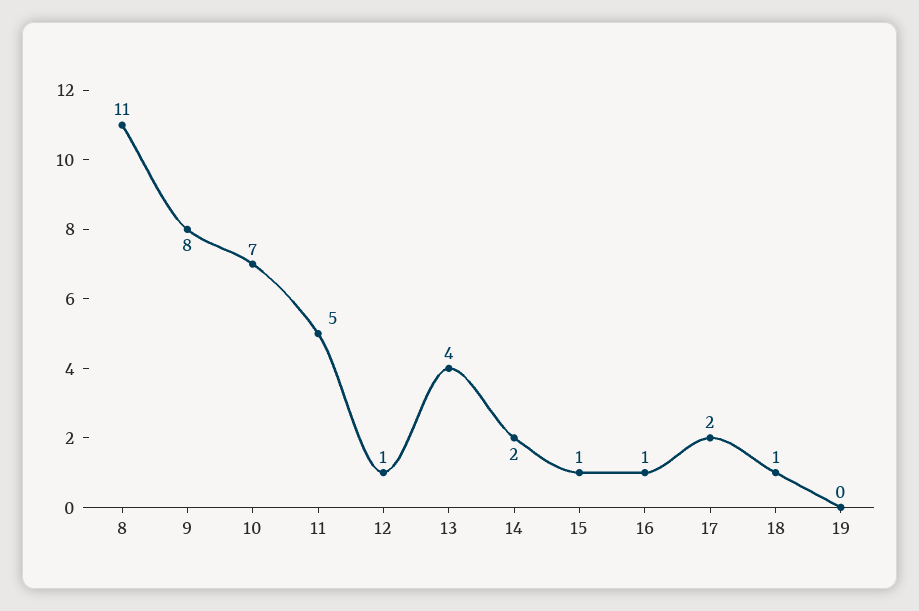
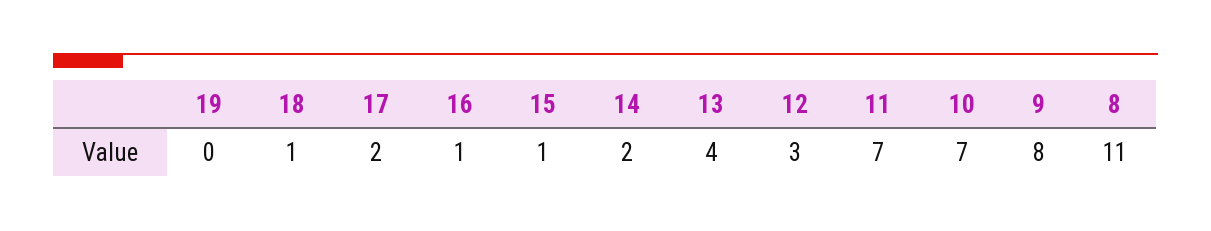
11: 5 -> 7
12: 1 -> 3

